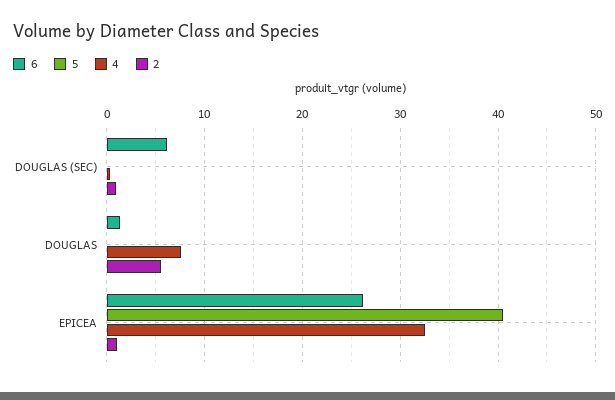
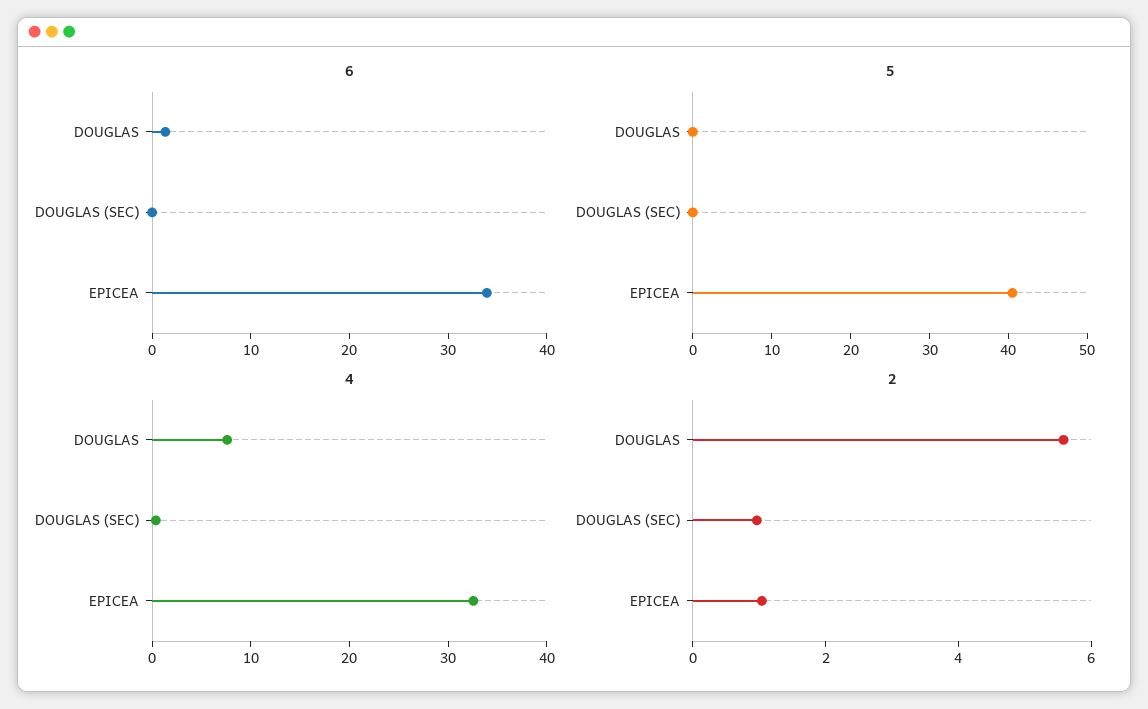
6, DOUGLAS (SEC): 6 -> 0
6, EPICEA: 26 -> 34

